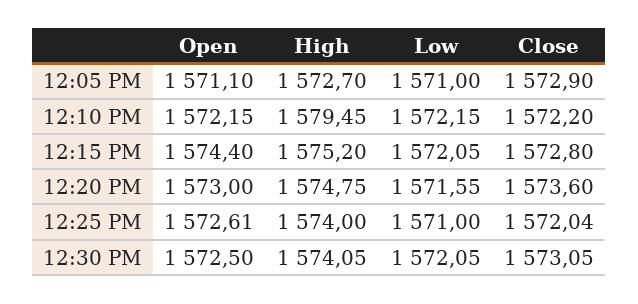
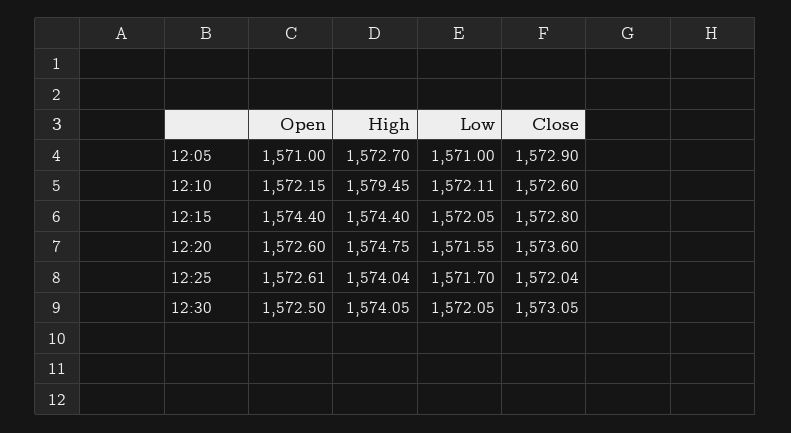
Open, 12:05 PM: 1571.1 -> 1571
Low, 12:10 PM: 1572.15 -> 1572.11
Close, 12:10 PM: 1572.2 -> 1572.6
High, 12:15 PM: 1575.2 -> 1574.4
Open, 12:20 PM: 1573 -> 1572.6
High, 12:25 PM: 1574 -> 1574.04
Low, 12:25 PM: 1571 -> 1571.7

